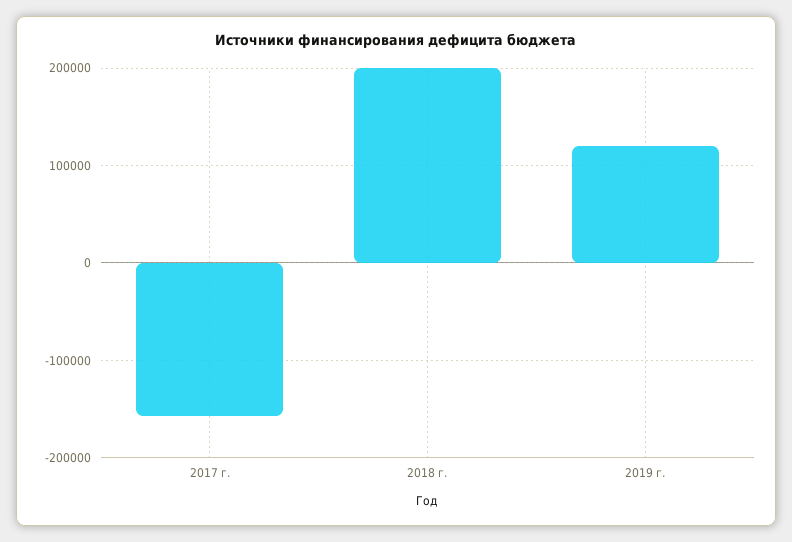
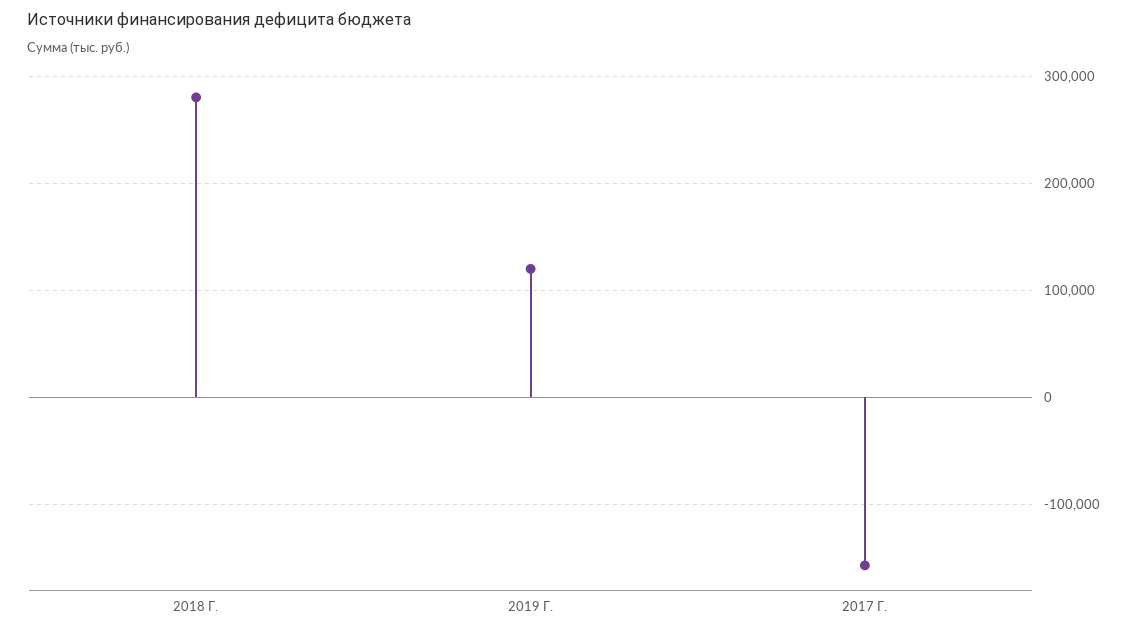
2018 г.: 200000 -> 280000

